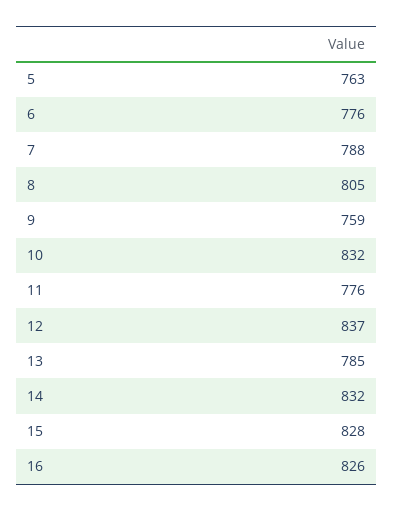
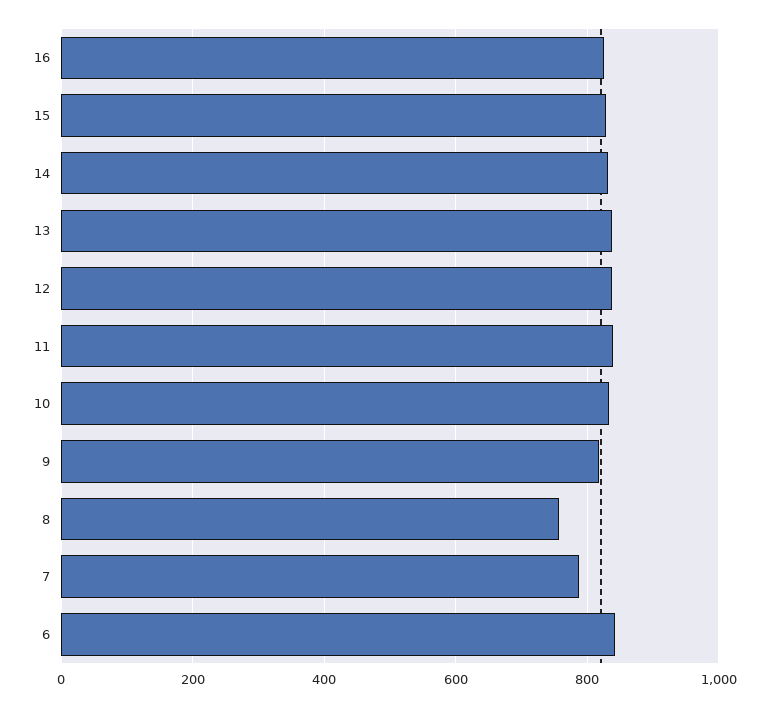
5: 763 -> none
6: 776 -> 840
8: 805 -> 760
9: 759 -> 820
11: 776 -> 840
13: 785 -> 840

